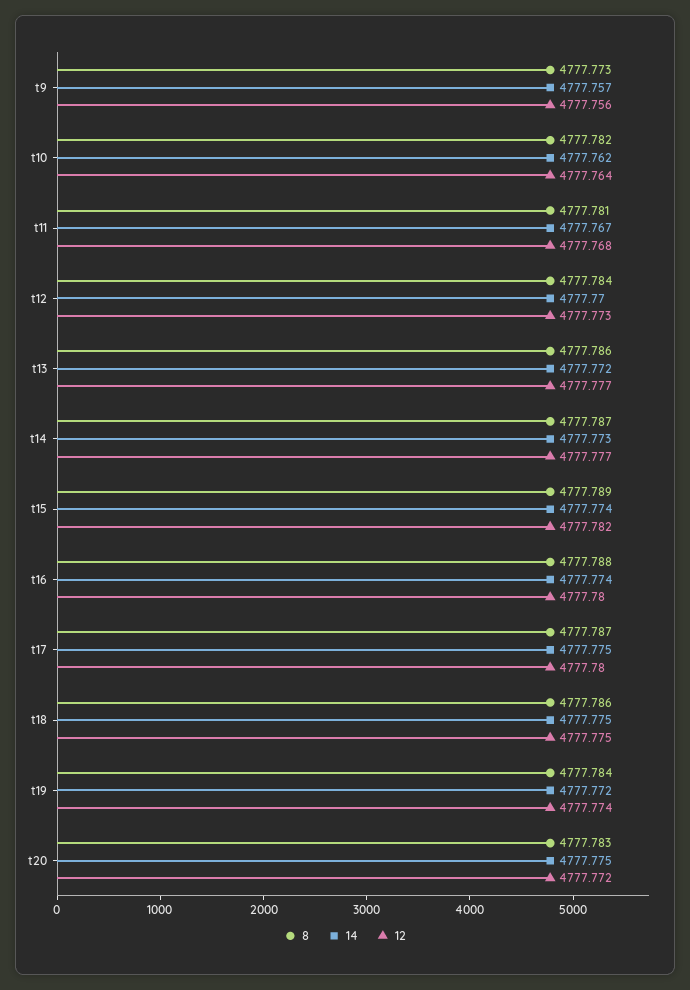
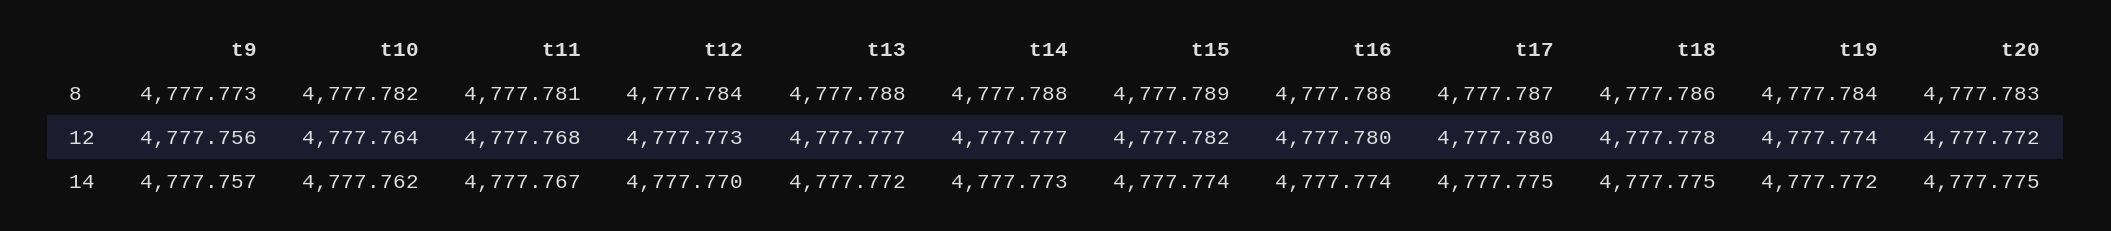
8, t13: 4777.786 -> 4777.788
8, t14: 4777.787 -> 4777.788
12, t18: 4777.775 -> 4777.778

